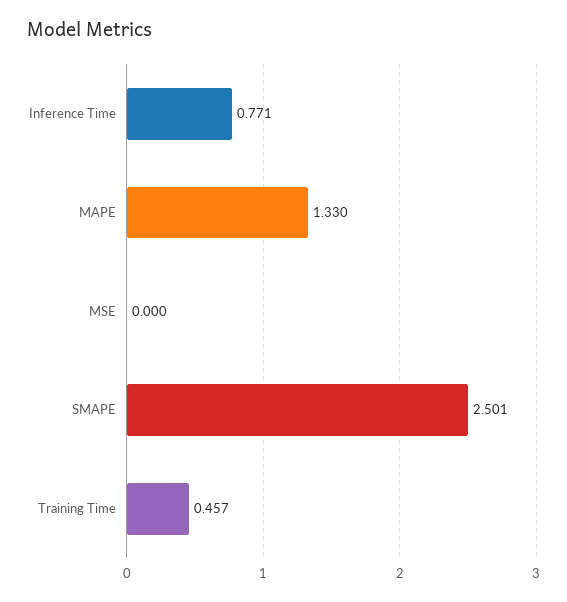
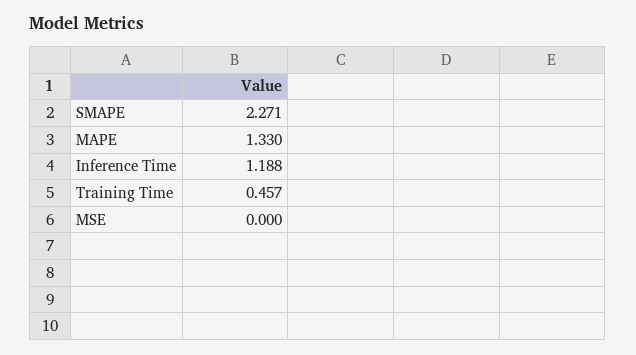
Inference Time: 0.771 -> 1.188
SMAPE: 2.501 -> 2.271

